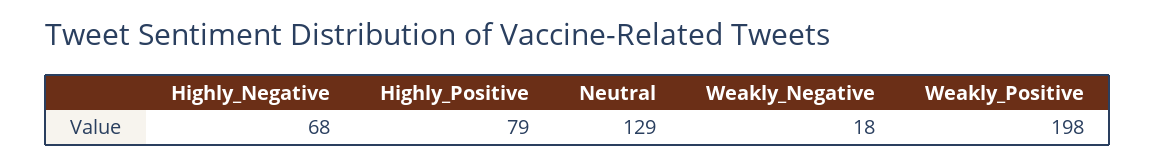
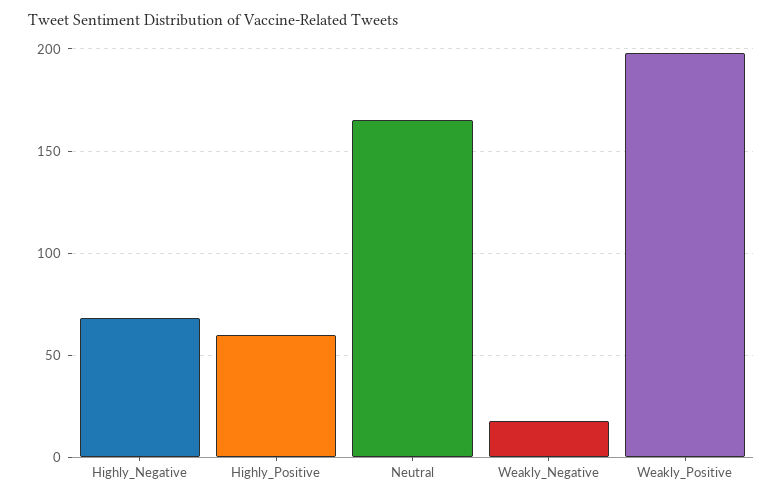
Highly_Positive: 79 -> 60
Neutral: 129 -> 165

